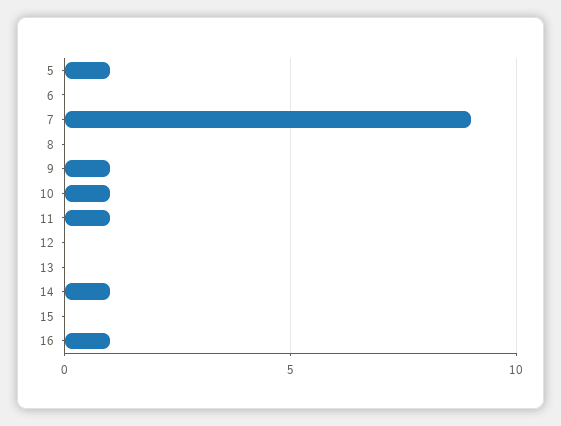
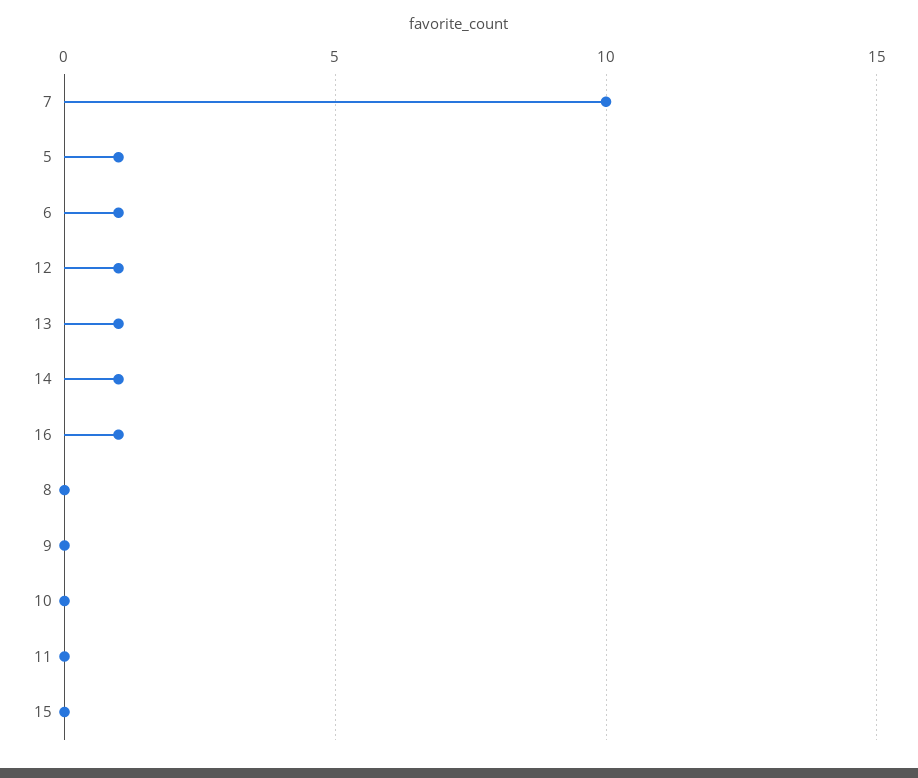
6: 0 -> 1
7: 9 -> 10
9: 1 -> 0
10: 1 -> 0
11: 1 -> 0
12: 0 -> 1
13: 0 -> 1

